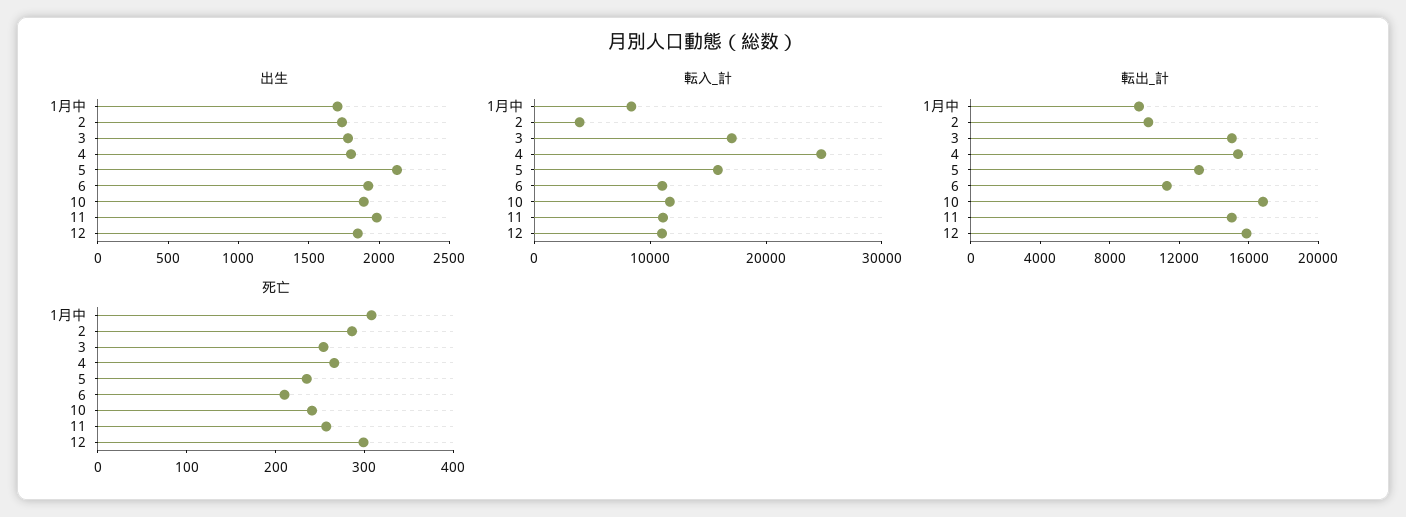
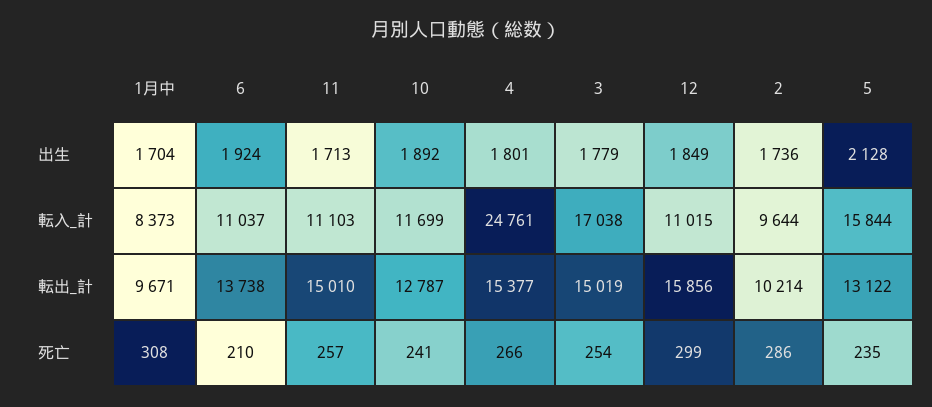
出生, 11: 2000 -> 1713
転入_計, 2: 4000 -> 9644
転出_計, 6: 11000 -> 13738
転出_計, 10: 17000 -> 12787

